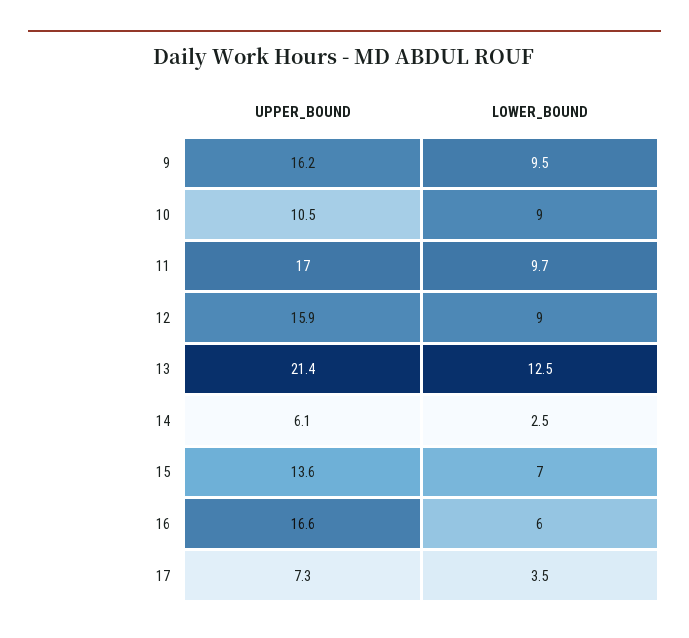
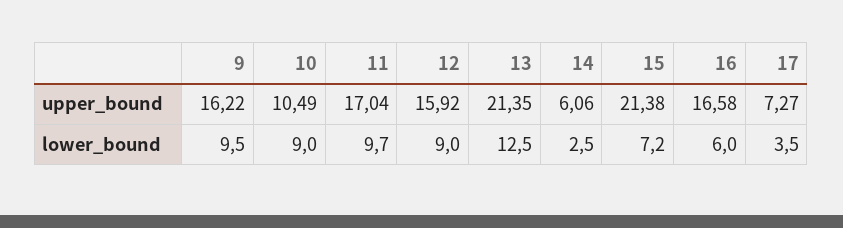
UPPER_BOUND, 15: 13.6 -> 21.38
LOWER_BOUND, 15: 7 -> 7.2

